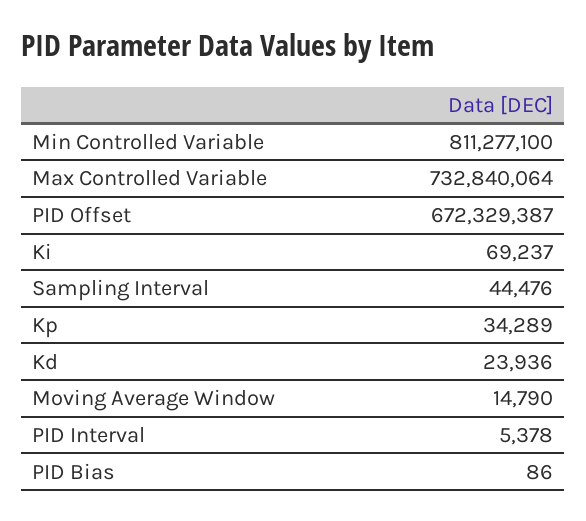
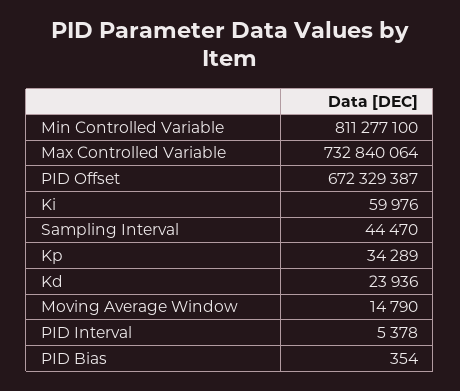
Ki: 69237 -> 59976
Sampling Interval: 44476 -> 44470
PID Bias: 86 -> 354

